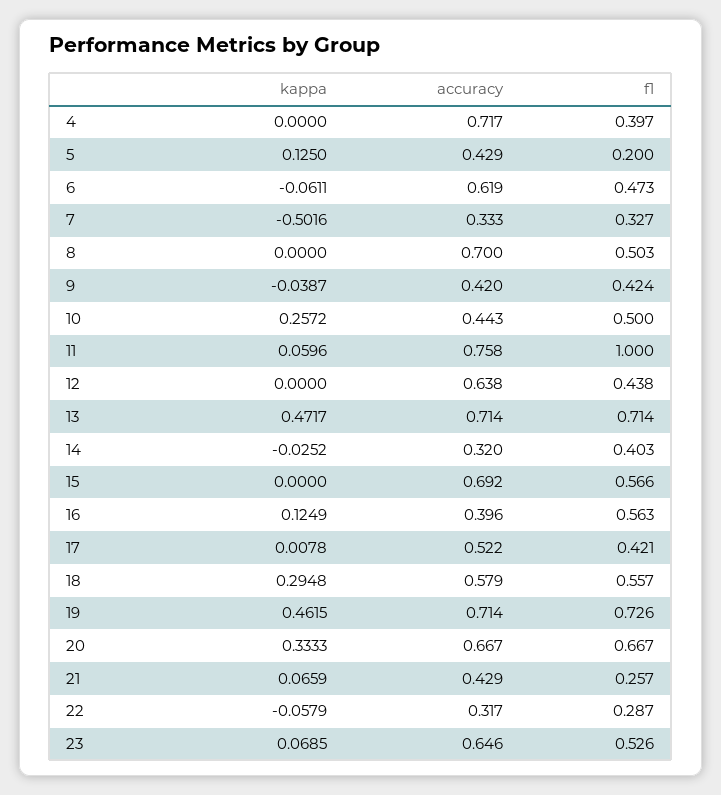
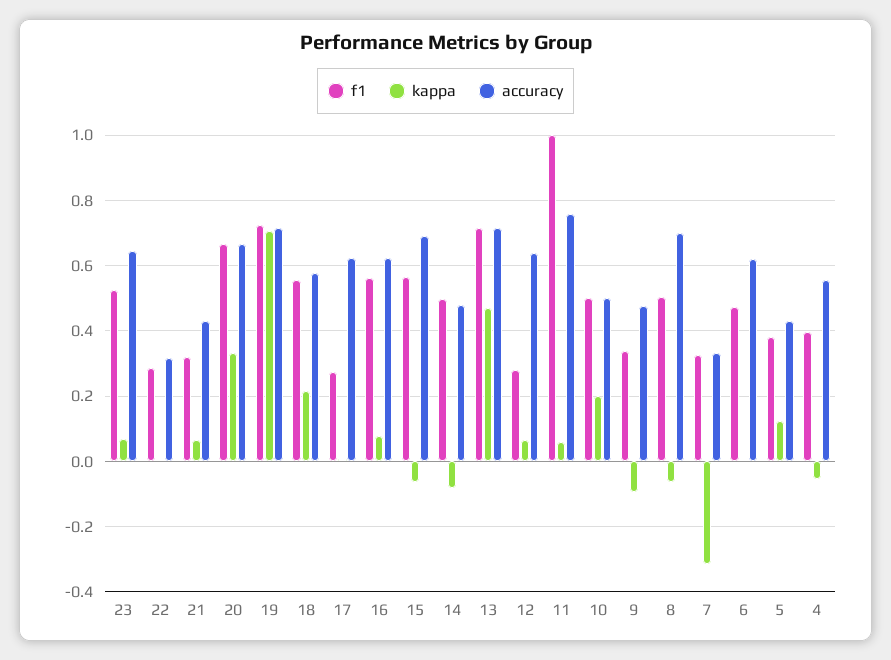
kappa, 4: 0 -> -0.06
accuracy, 4: 0.717 -> 0.56
f1, 5: 0.2 -> 0.38
kappa, 6: -0.0611 -> 0
kappa, 7: -0.5016 -> -0.32
kappa, 8: 0 -> -0.06
kappa, 9: -0.0387 -> -0.1
accuracy, 9: 0.42 -> 0.48
f1, 9: 0.424 -> 0.34
kappa, 10: 0.2572 -> 0.2
accuracy, 10: 0.443 -> 0.5
kappa, 12: 0 -> 0.06
f1, 12: 0.438 -> 0.28
kappa, 14: -0.0252 -> -0.08
accuracy, 14: 0.32 -> 0.48
f1, 14: 0.403 -> 0.5
kappa, 15: 0 -> -0.06
kappa, 16: 0.1249 -> 0.08
accuracy, 16: 0.396 -> 0.62
accuracy, 17: 0.522 -> 0.62
f1, 17: 0.421 -> 0.28
kappa, 18: 0.2948 -> 0.22
kappa, 19: 0.4615 -> 0.7
f1, 21: 0.257 -> 0.32
kappa, 22: -0.0579 -> 0

